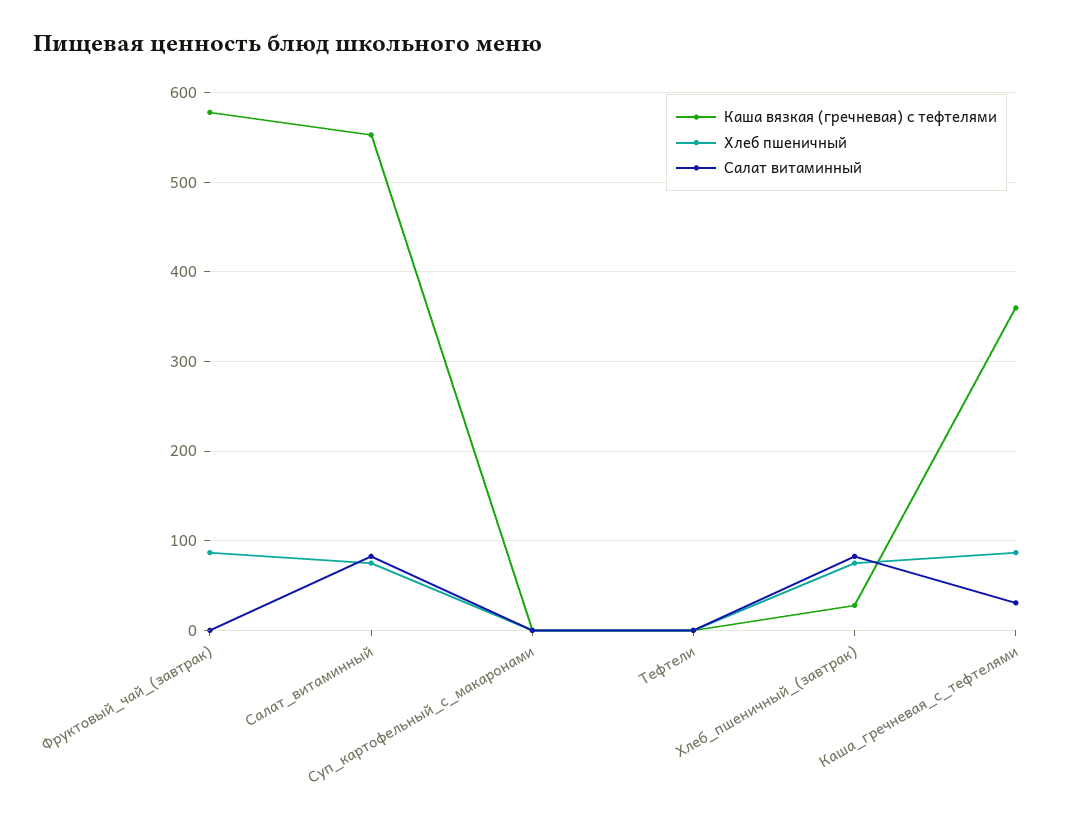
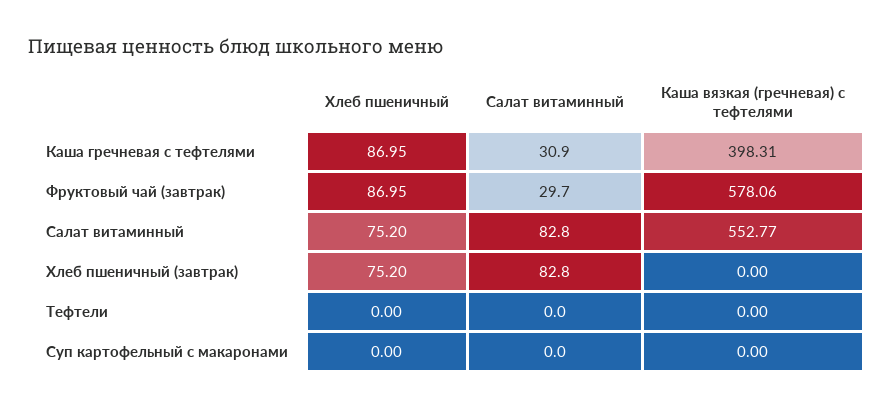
Салат витаминный, Фруктовый_чай_(завтрак): 0 -> 29.7
Каша вязкая (гречневая) с тефтелями, Хлеб_пшеничный_(завтрак): 30 -> 0
Каша вязкая (гречневая) с тефтелями, Каша_гречневая_с_тефтелями: 360 -> 398.31

